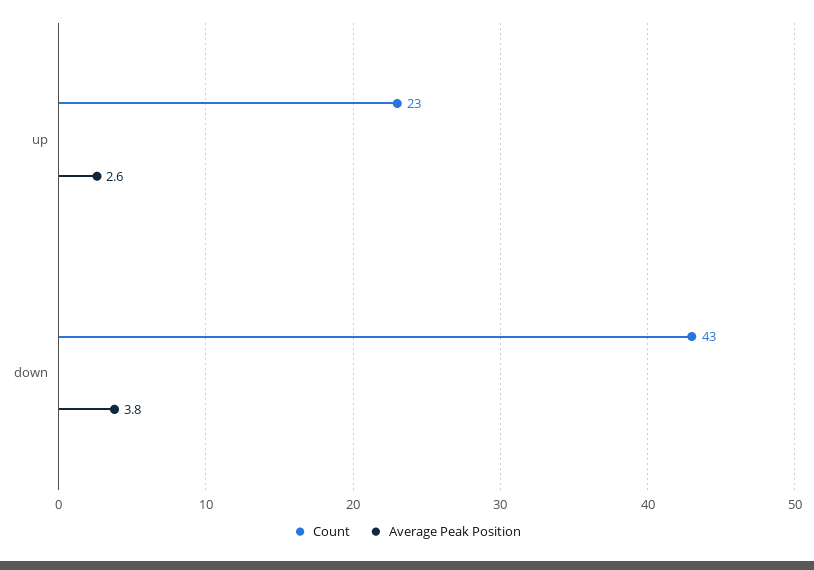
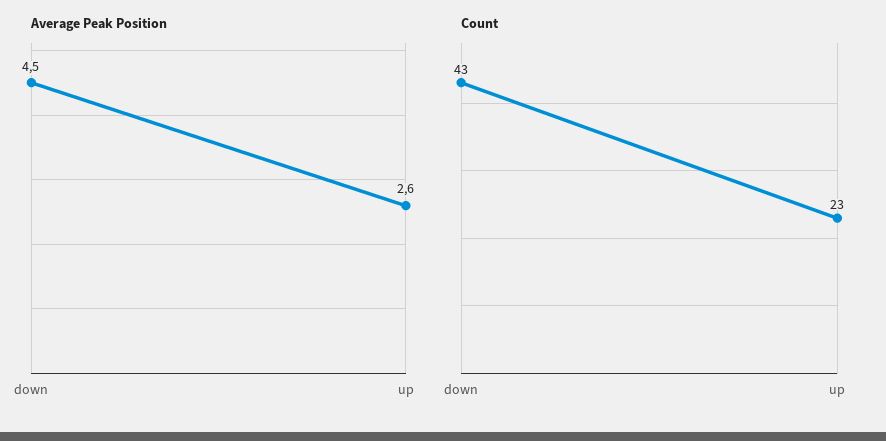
Average Peak Position, down: 3.8 -> 4.5

